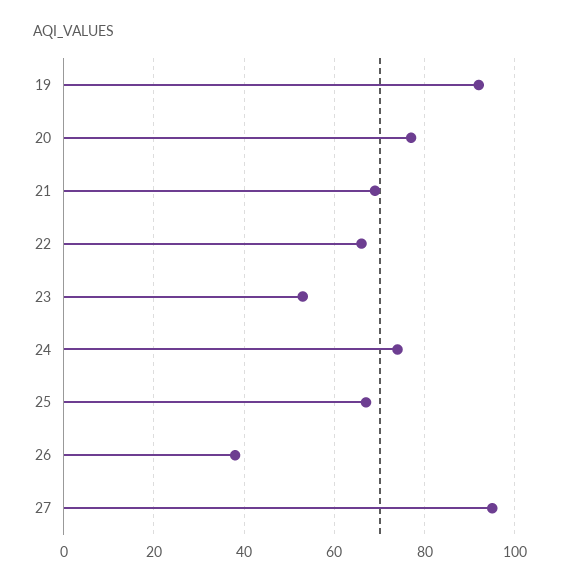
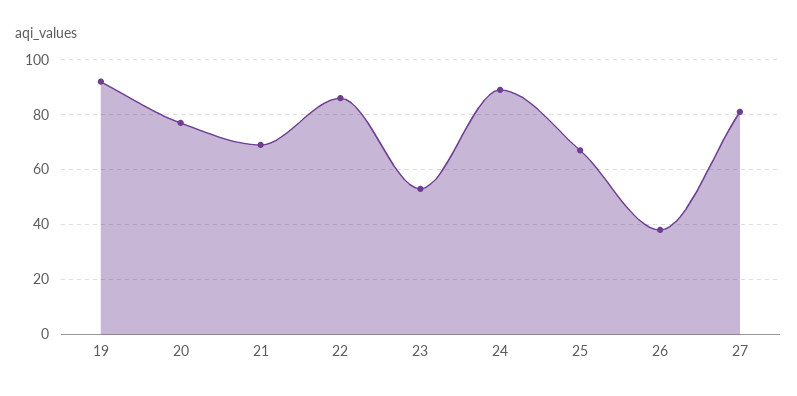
22: 65 -> 85
24: 75 -> 90
27: 95 -> 80

